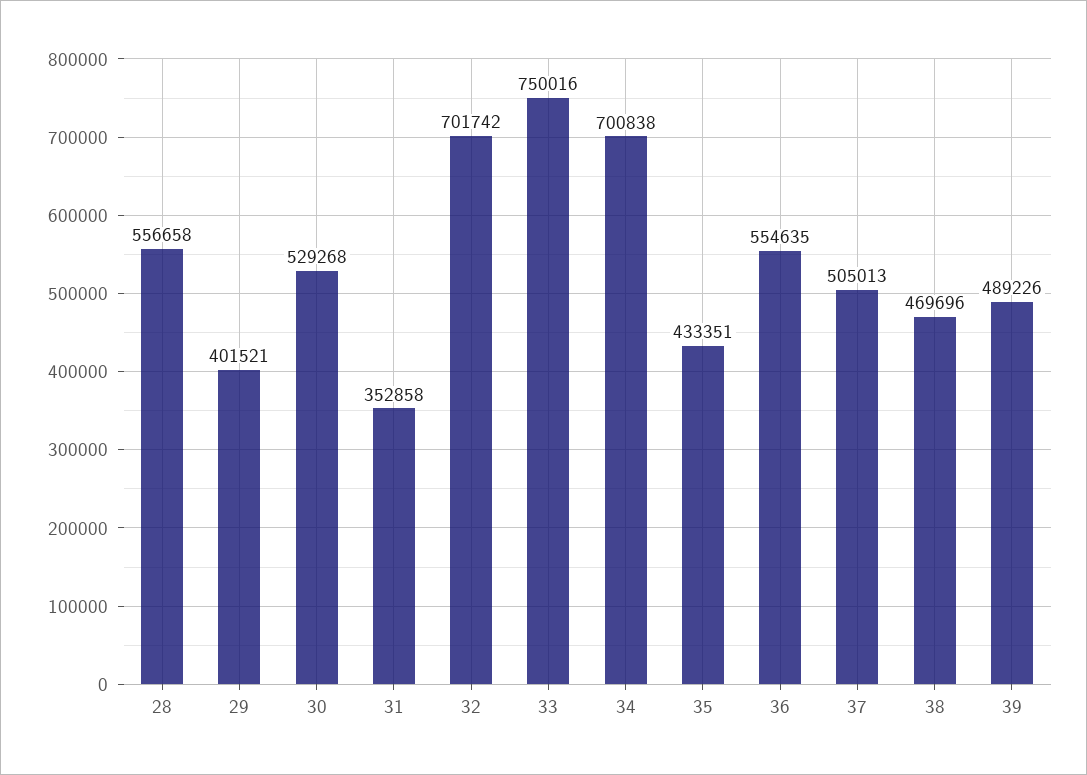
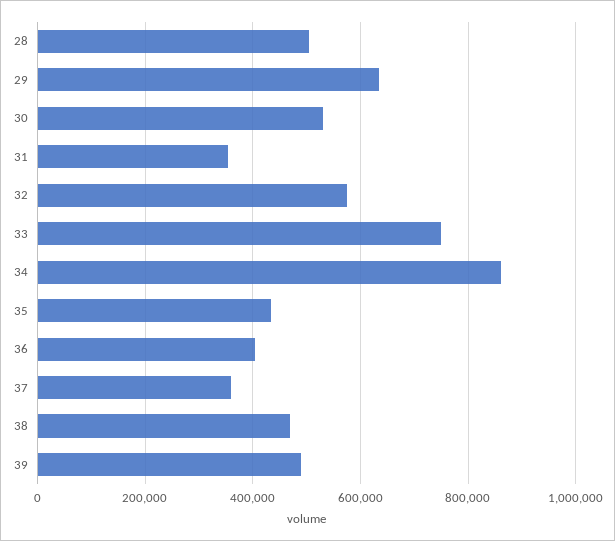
28: 556658 -> 500000
29: 401521 -> 640000
32: 701742 -> 580000
34: 700838 -> 860000
36: 554635 -> 400000
37: 505013 -> 360000

